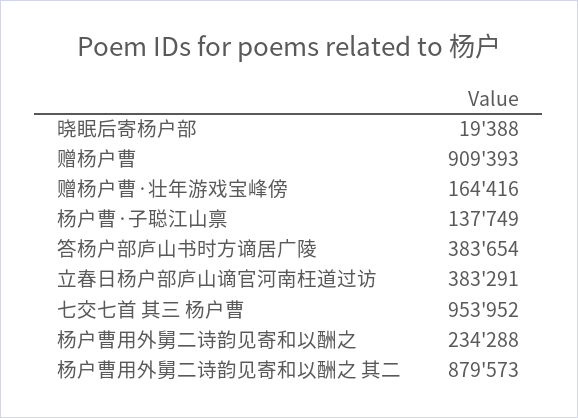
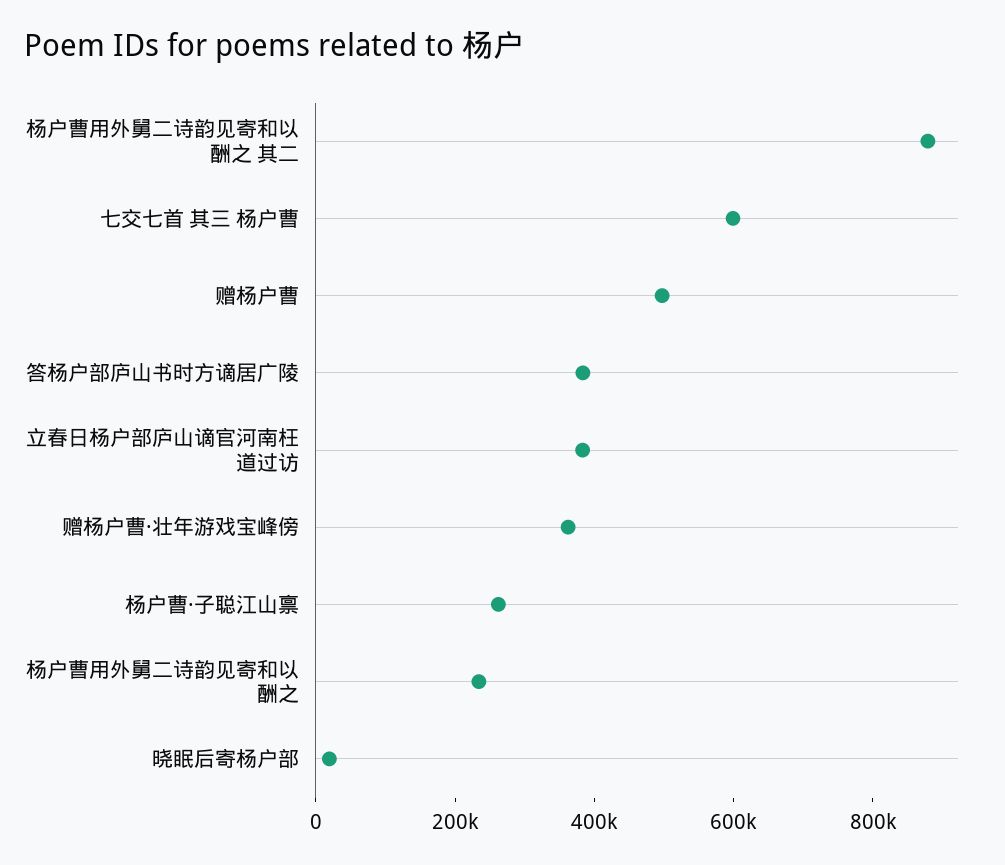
赠杨户曹: 909393 -> 500000
赠杨户曹·壮年游戏宝峰傍: 164416 -> 350000
杨户曹·子聪江山禀: 137749 -> 250000
七交七首 其三 杨户曹: 953952 -> 600000

